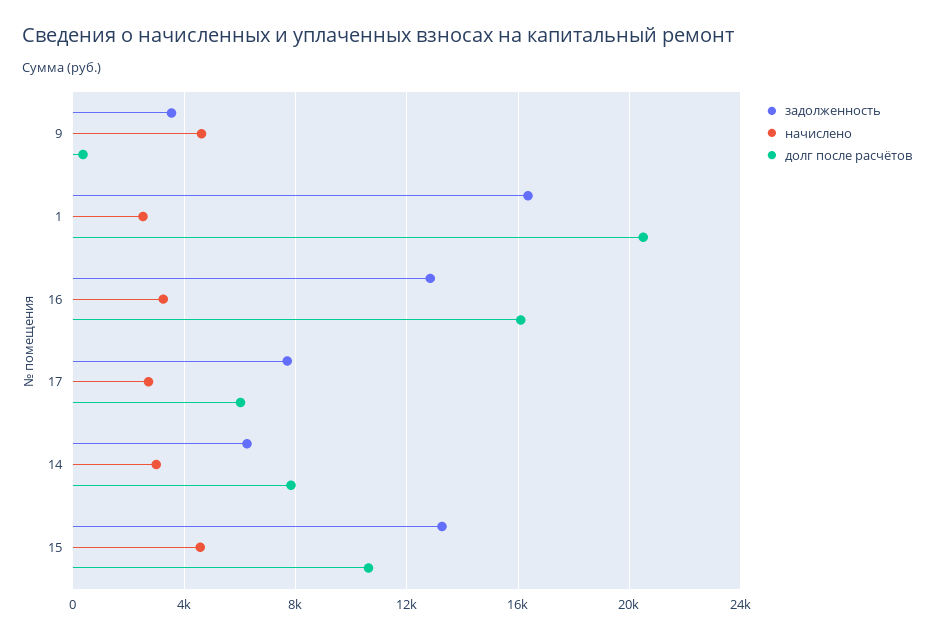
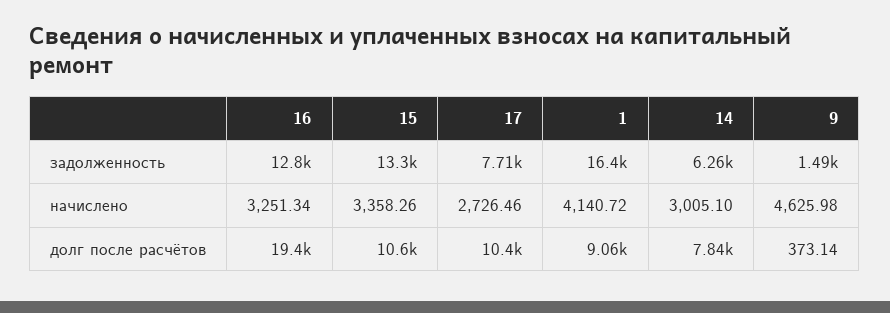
задолженность, 9: 3500 -> 1490
начислено, 1: 2500 -> 4140.72
долг после расчётов, 1: 20500 -> 9060
долг после расчётов, 16: 16000 -> 19400
долг после расчётов, 17: 6000 -> 10400
начислено, 15: 4500 -> 3358.26

